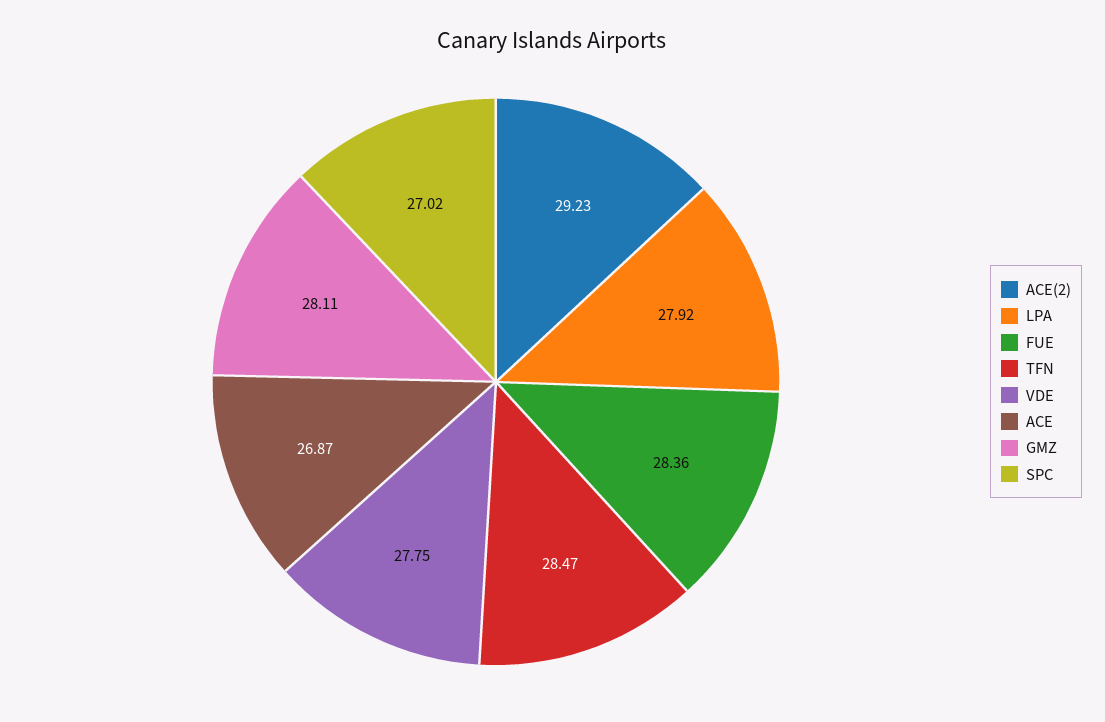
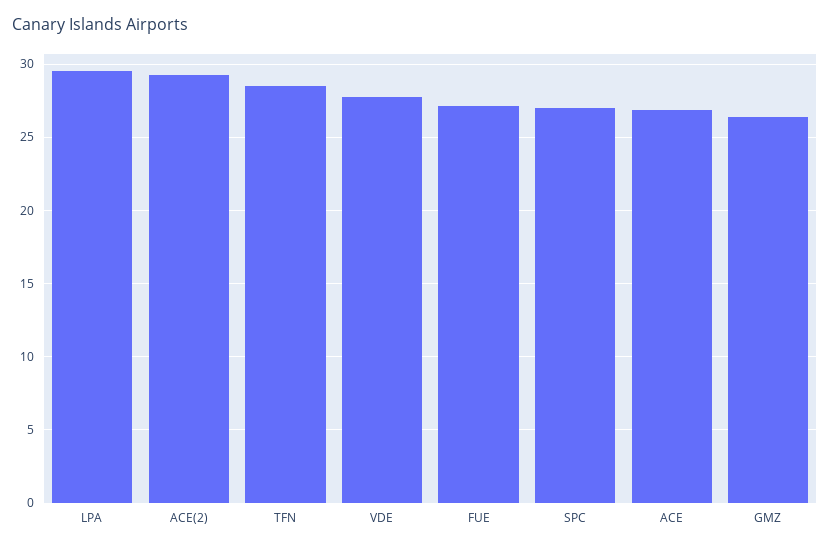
LPA: 27.92 -> 29.5
FUE: 28.36 -> 27
GMZ: 28.11 -> 26.5

